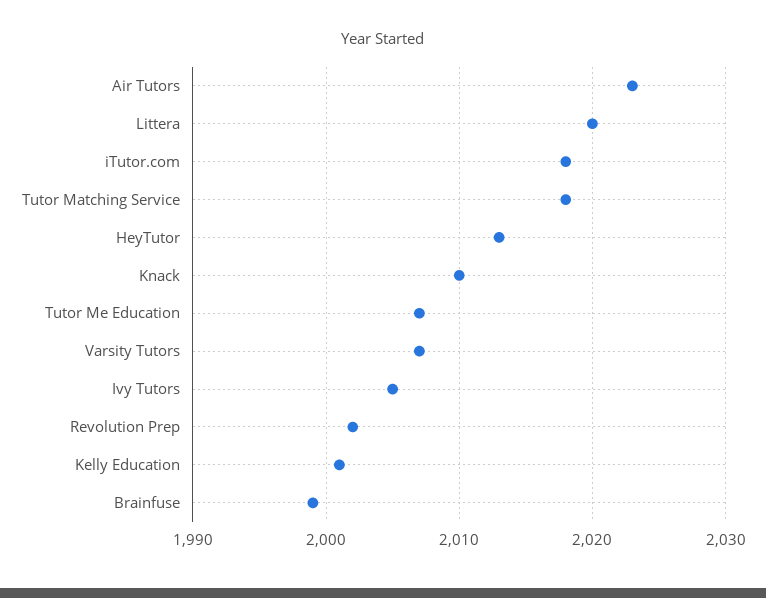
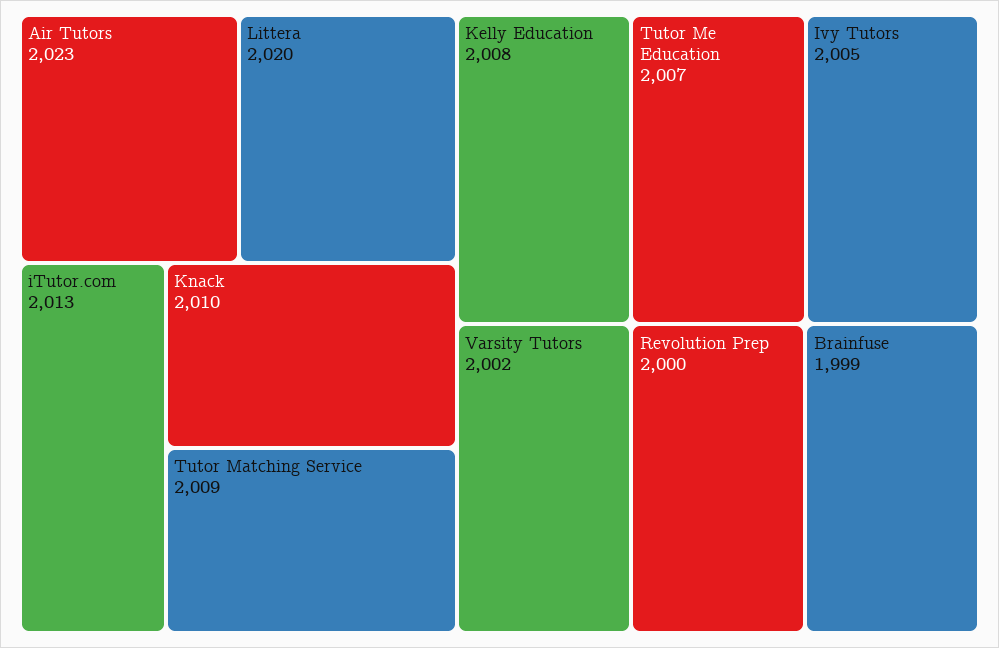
iTutor.com: 2018 -> 2013
Tutor Matching Service: 2018 -> 2009
HeyTutor: 2013 -> none
Varsity Tutors: 2007 -> 2002
Revolution Prep: 2002 -> 2000
Kelly Education: 2001 -> 2008

